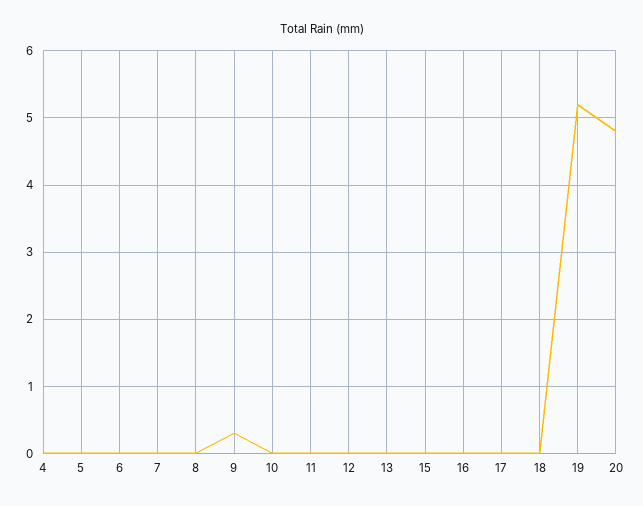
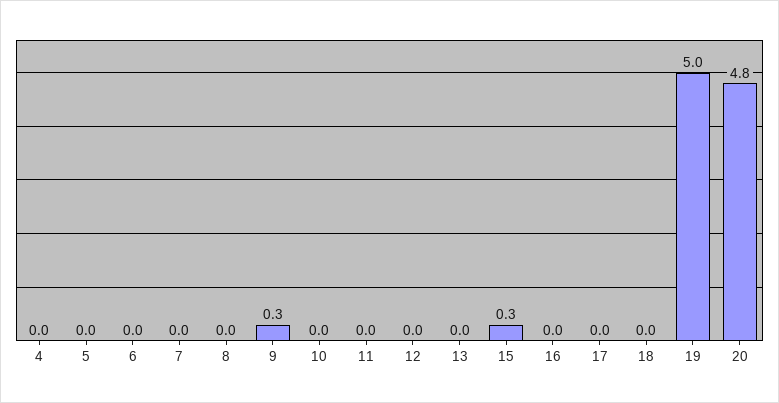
15: 0 -> 0.3
19: 5.2 -> 5

